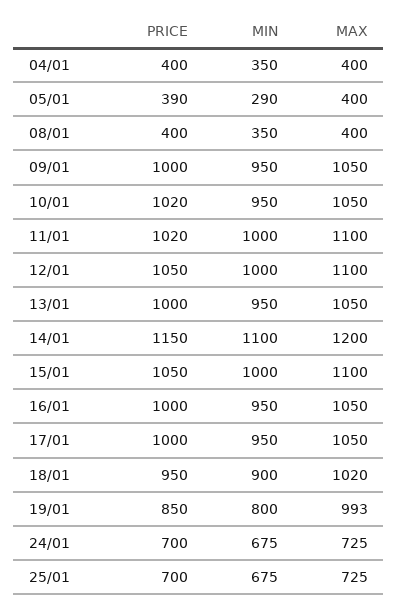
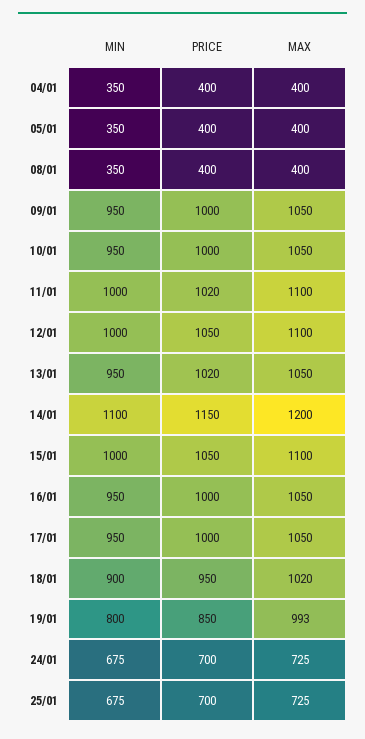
PRICE, 05/01: 390 -> 400
MIN, 05/01: 290 -> 350
PRICE, 10/01: 1020 -> 1000
PRICE, 13/01: 1000 -> 1020

